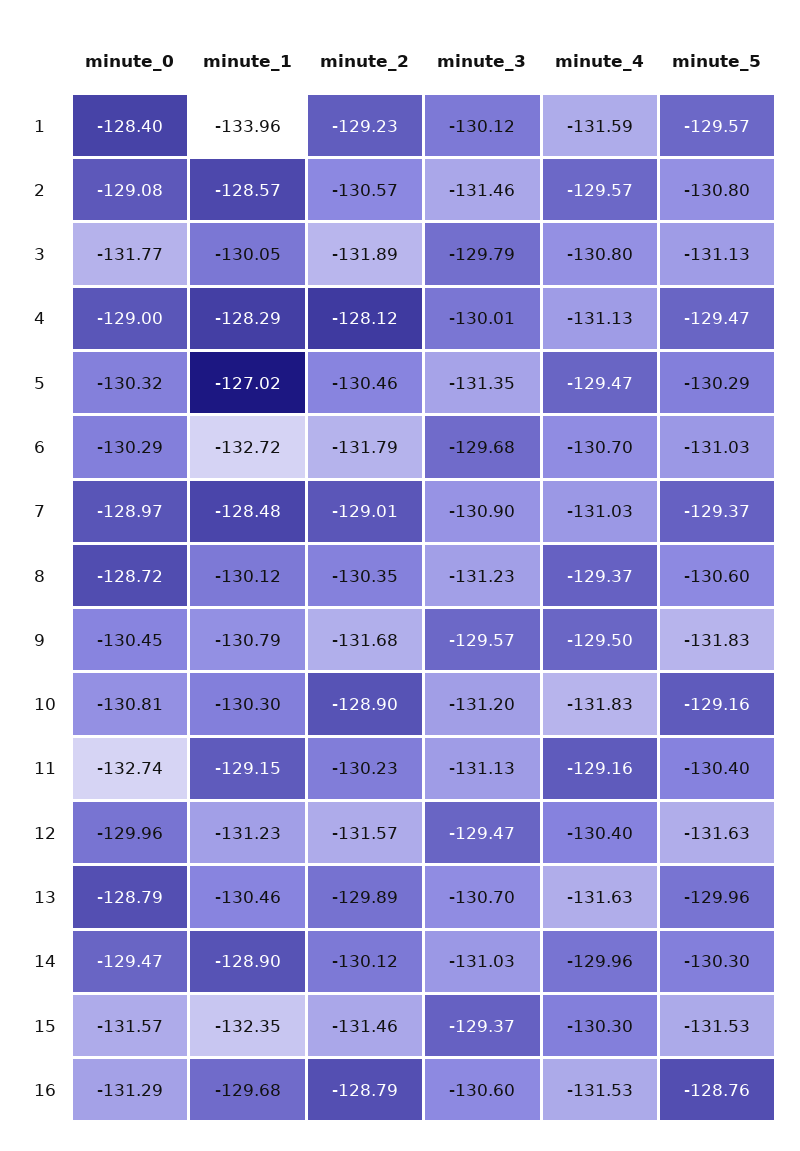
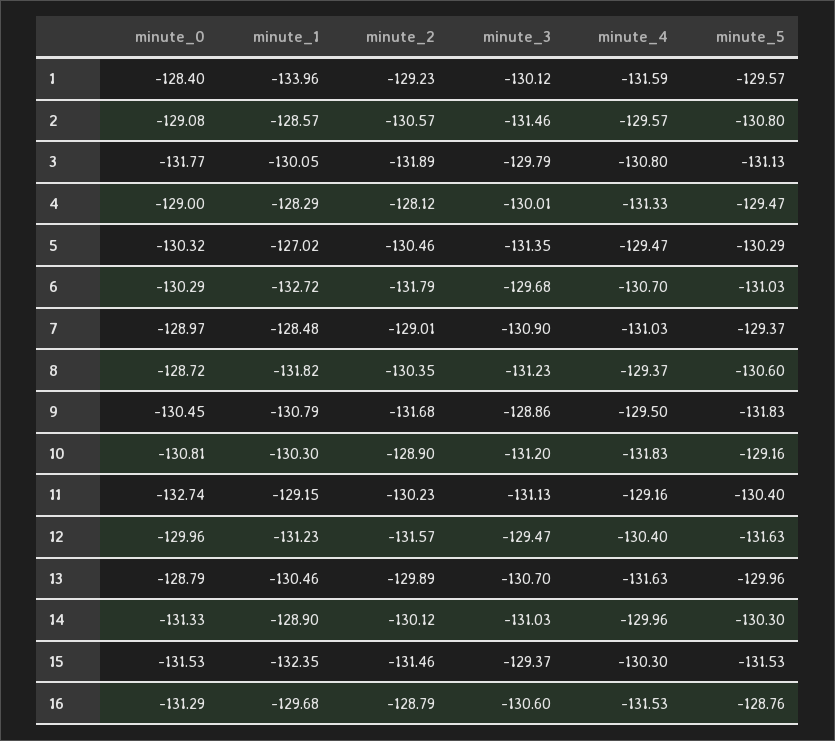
minute_4, 4: -131.13 -> -131.33
minute_1, 8: -130.12 -> -131.82
minute_3, 9: -129.57 -> -128.86
minute_0, 14: -129.47 -> -131.33
minute_0, 15: -131.57 -> -131.53

